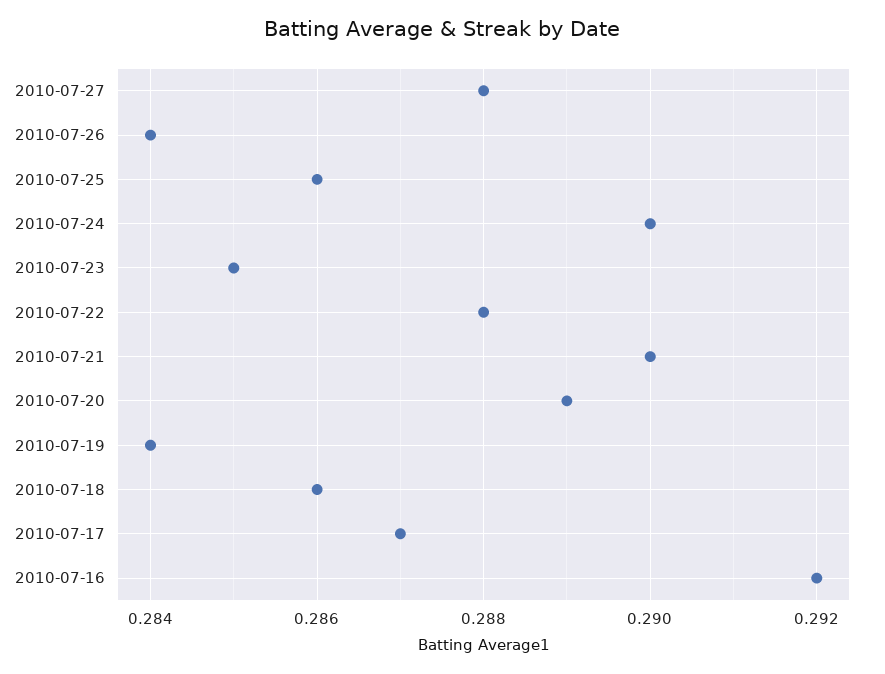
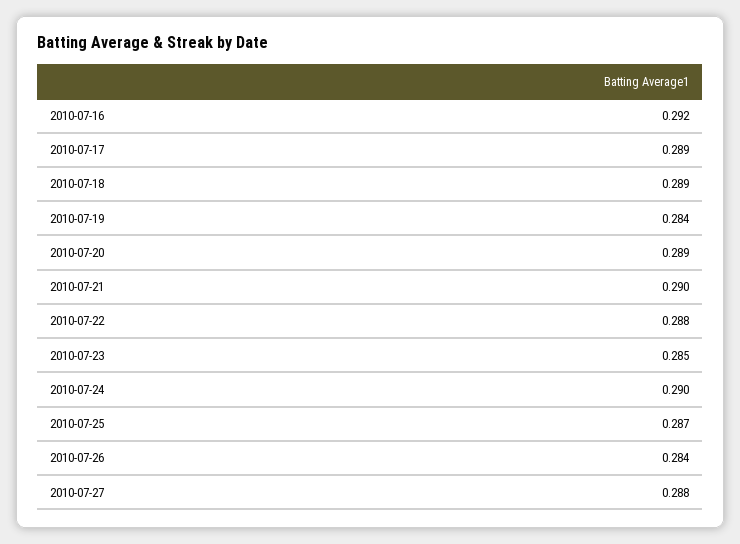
2010-07-25: 0.286 -> 0.287
2010-07-18: 0.286 -> 0.289
2010-07-17: 0.287 -> 0.289

